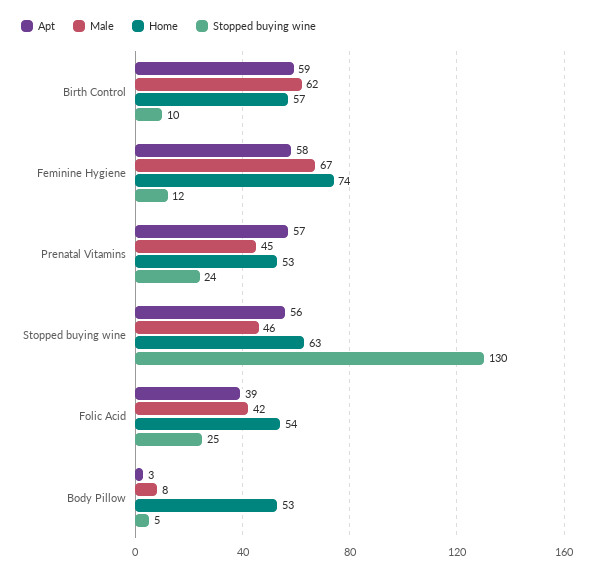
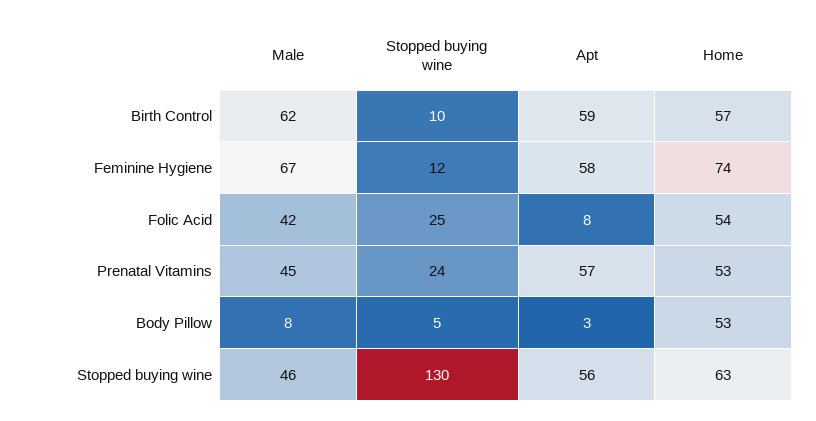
Apt, Folic Acid: 39 -> 8

